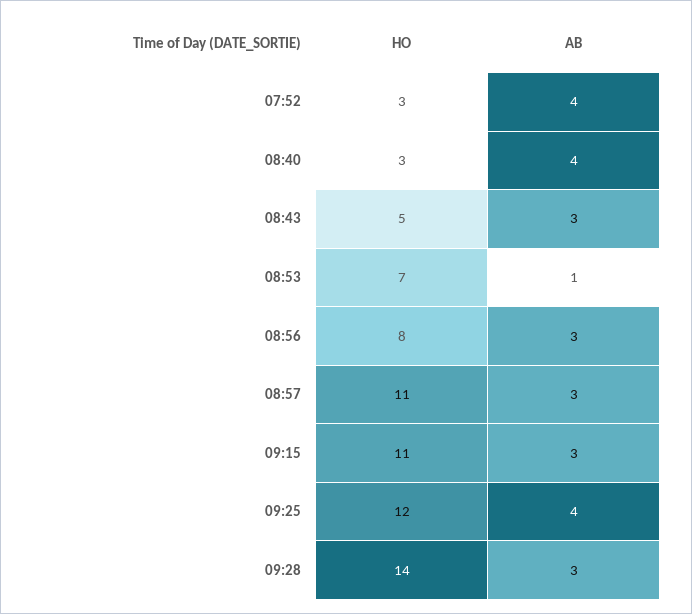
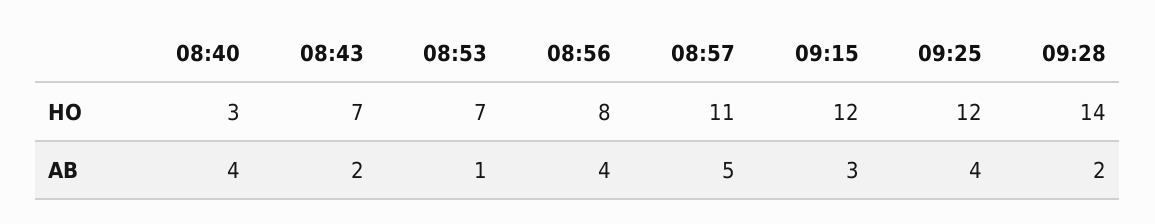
HO, 07:52: 3 -> none
AB, 07:52: 4 -> none
HO, 08:43: 5 -> 7
AB, 08:43: 3 -> 2
AB, 08:56: 3 -> 4
AB, 08:57: 3 -> 5
HO, 09:15: 11 -> 12
AB, 09:28: 3 -> 2

